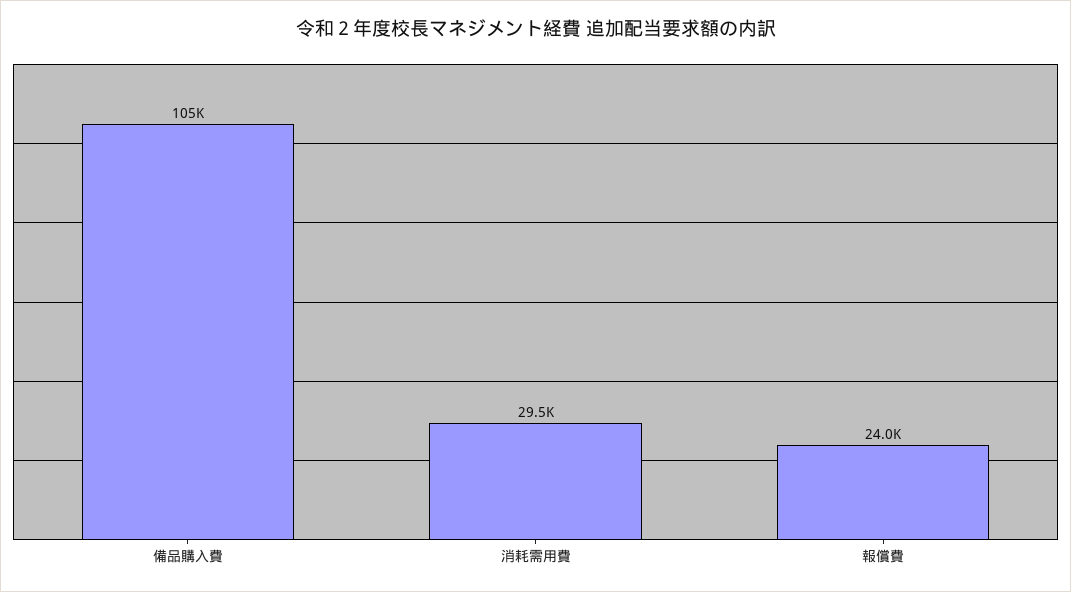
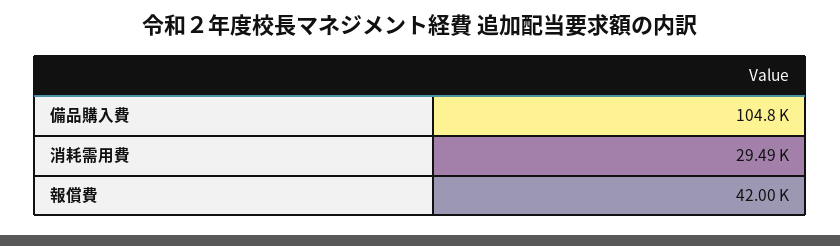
報償費: 24000 -> 42000

